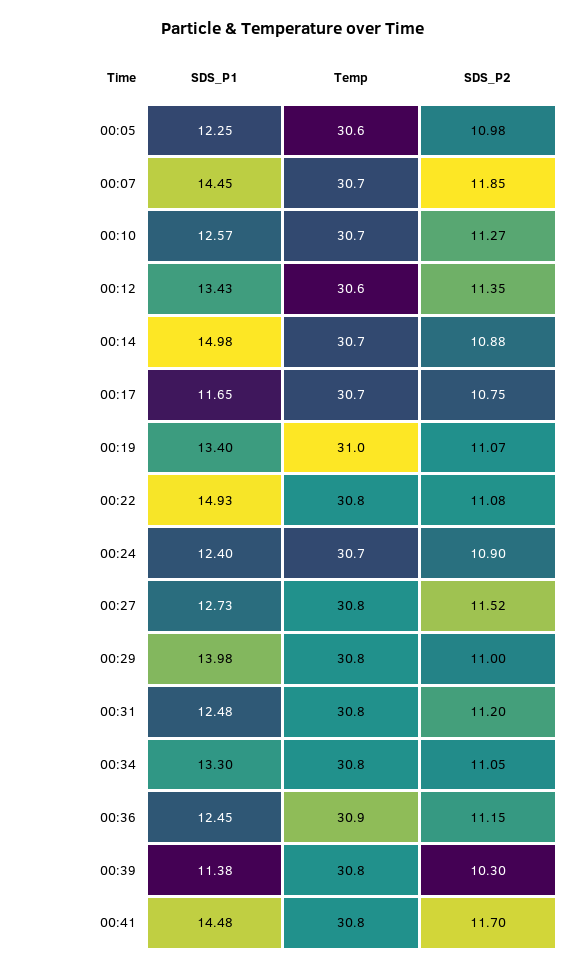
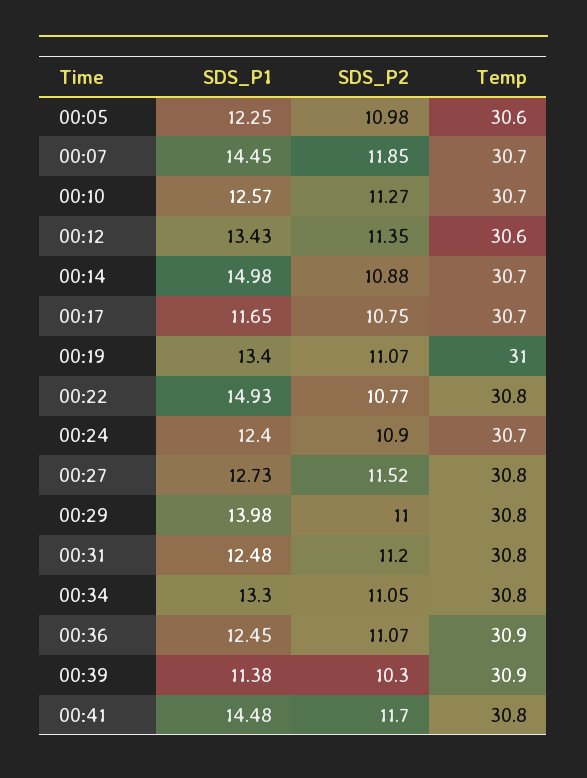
SDS_P2, 00:22: 11.08 -> 10.77
SDS_P2, 00:36: 11.15 -> 11.07
Temp, 00:39: 30.8 -> 30.9

